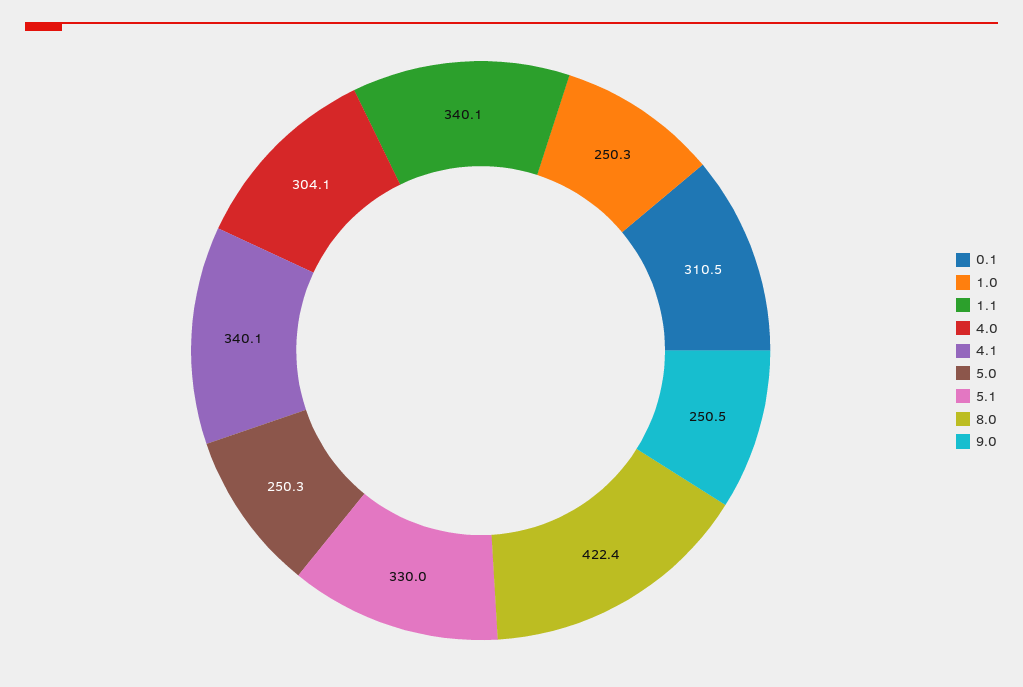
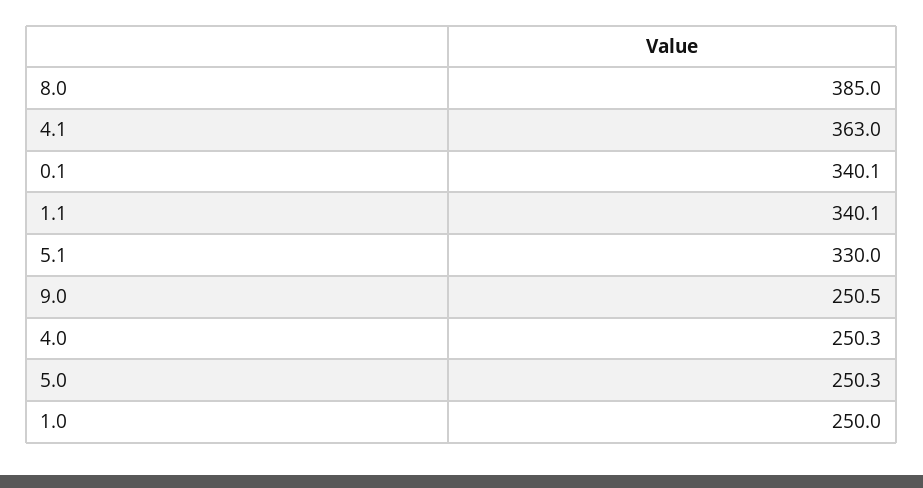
0.1: 310.5 -> 340.1
1.0: 250.3 -> 250
4.0: 304.1 -> 250.3
4.1: 340.1 -> 363
8.0: 422.4 -> 385

